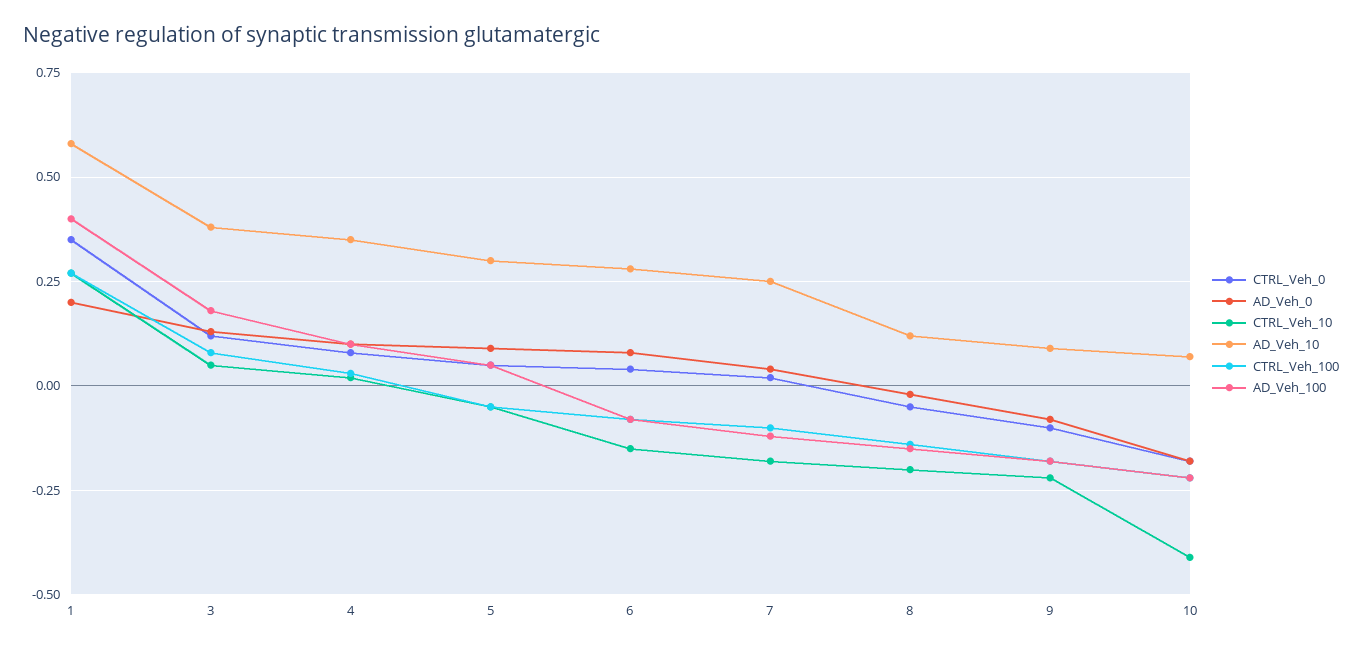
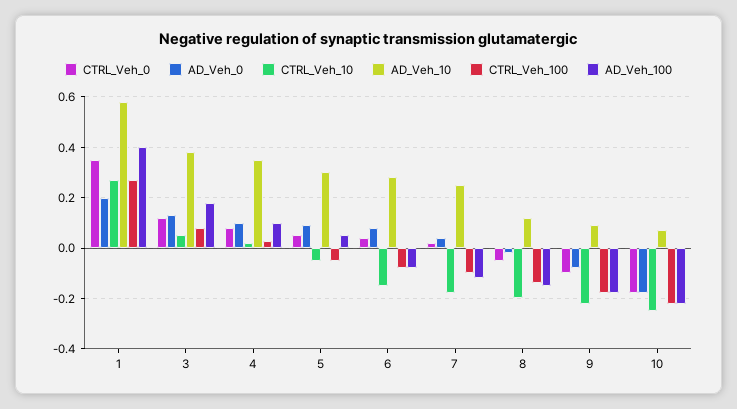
CTRL_Veh_10, 10: -0.4 -> -0.25

